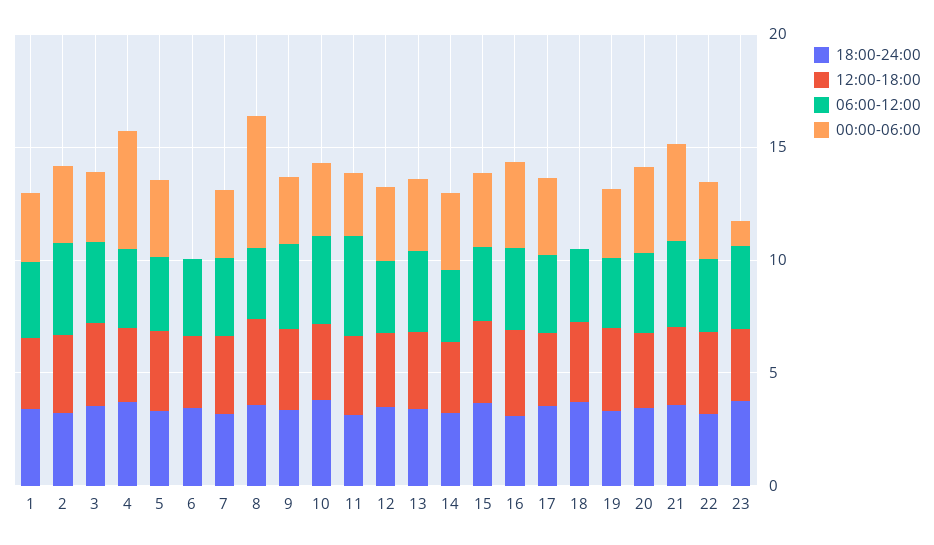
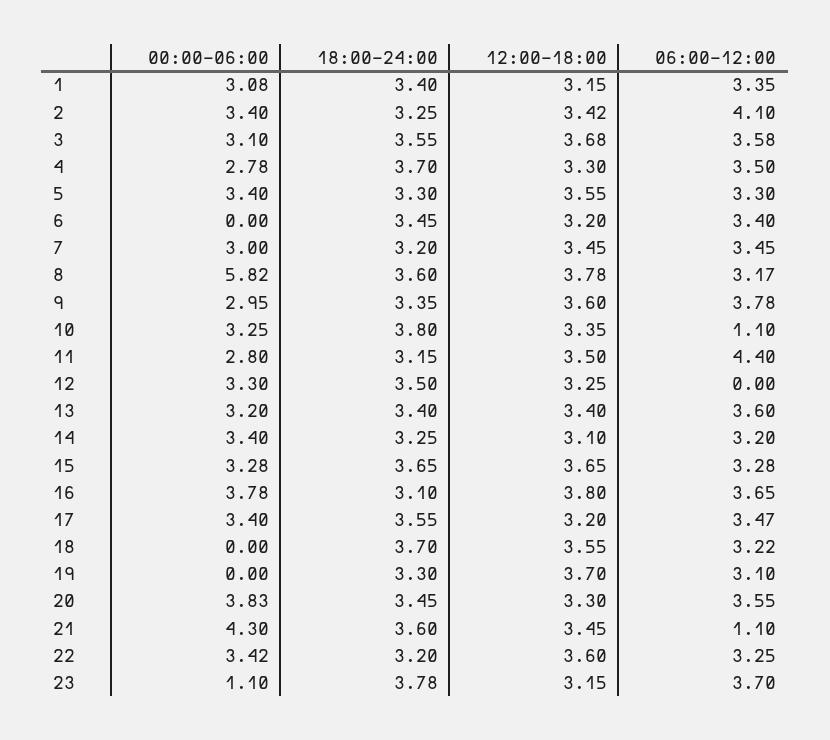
00:00-06:00, 4: 5 -> 2.78
06:00-12:00, 10: 4 -> 1.1
06:00-12:00, 12: 3 -> 0
00:00-06:00, 19: 3 -> 0
06:00-12:00, 21: 4 -> 1.1

